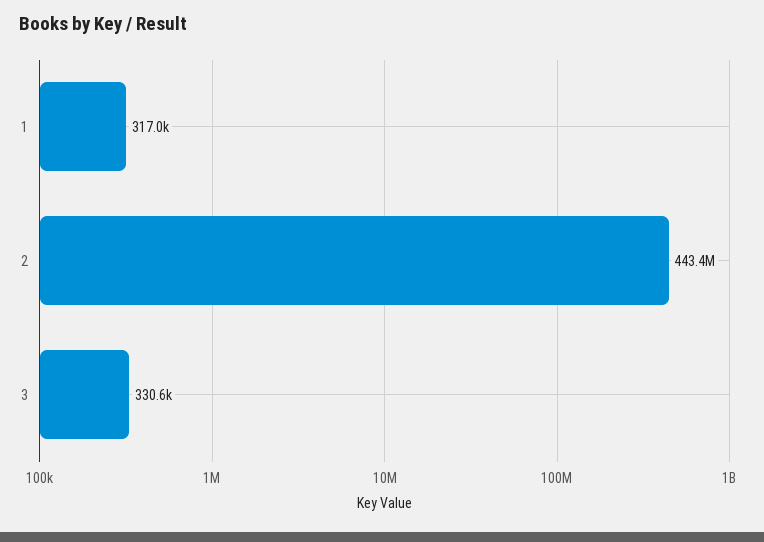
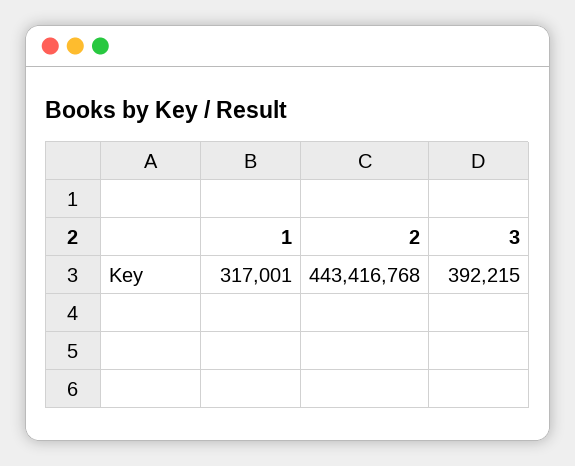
3: 330600 -> 392215

